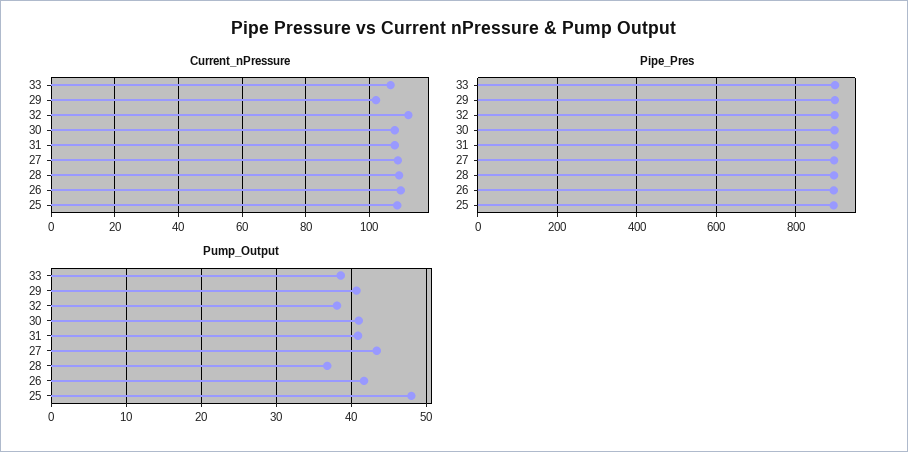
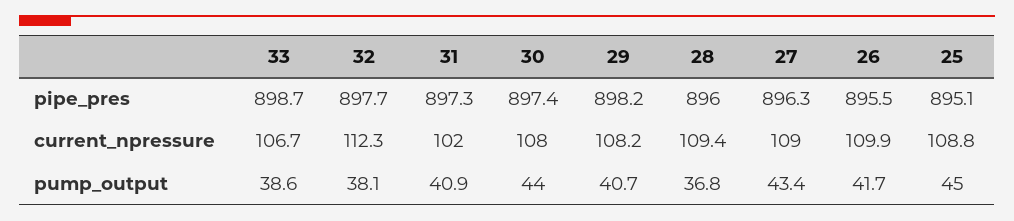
Current_nPressure, 29: 102 -> 108.2
Current_nPressure, 31: 108 -> 102
Pump_Output, 30: 41 -> 44
Pump_Output, 25: 48 -> 45

